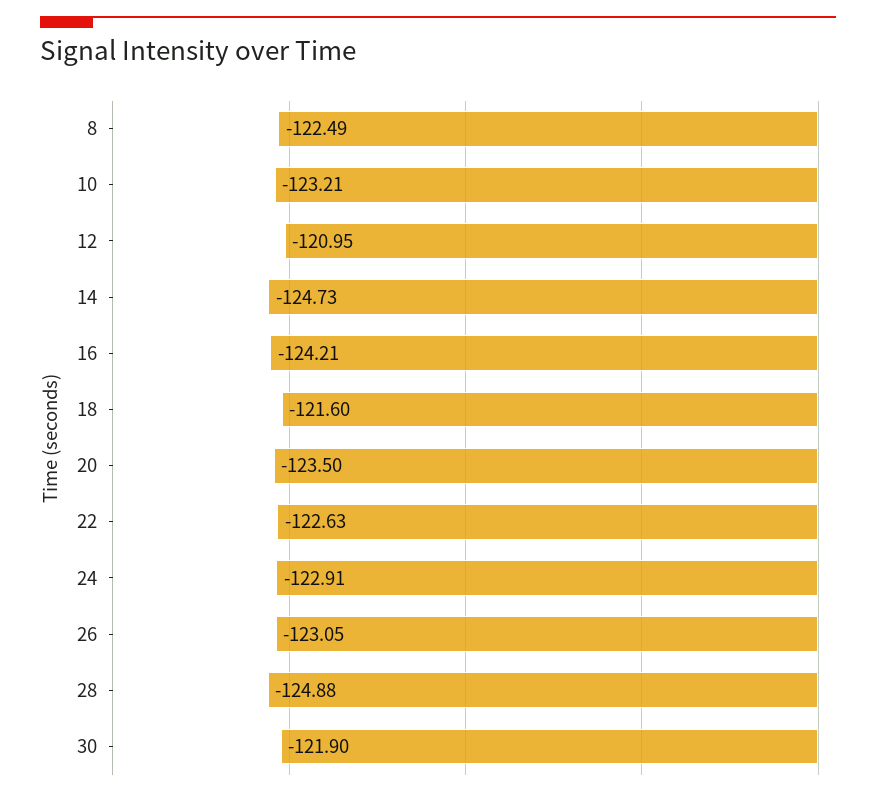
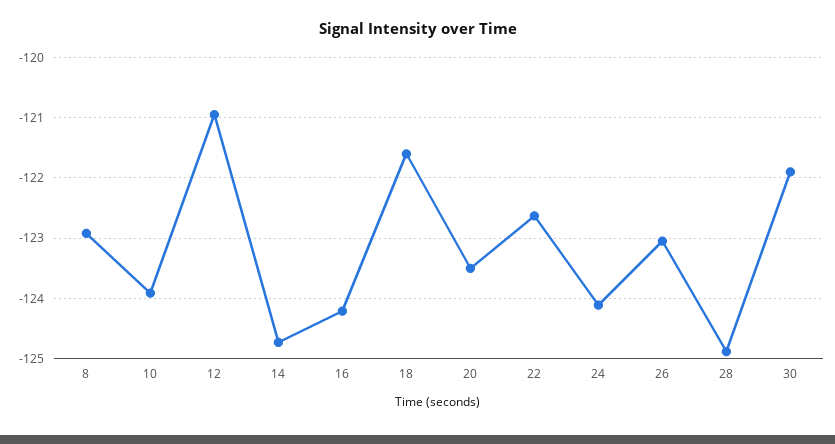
8: -122.49 -> -122.9
10: -123.21 -> -123.9
24: -122.91 -> -124.1

